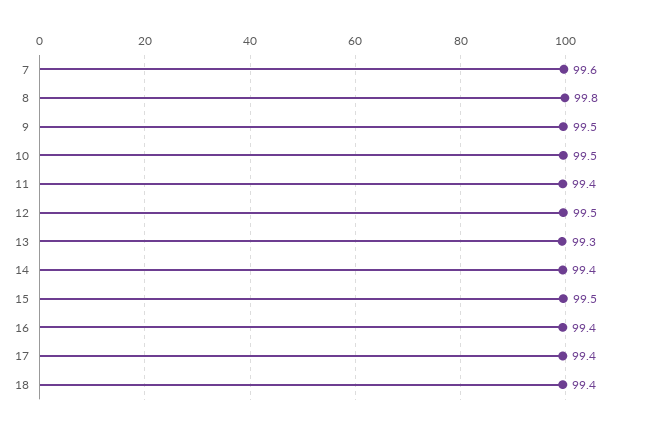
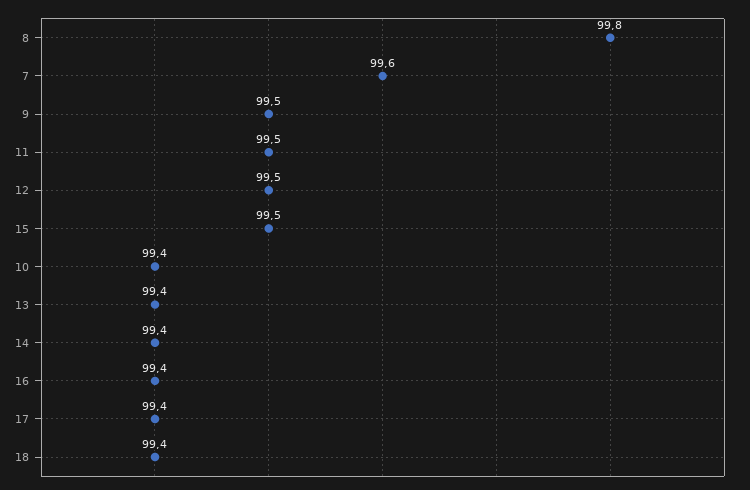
10: 99.5 -> 99.4
11: 99.4 -> 99.5
13: 99.3 -> 99.4

